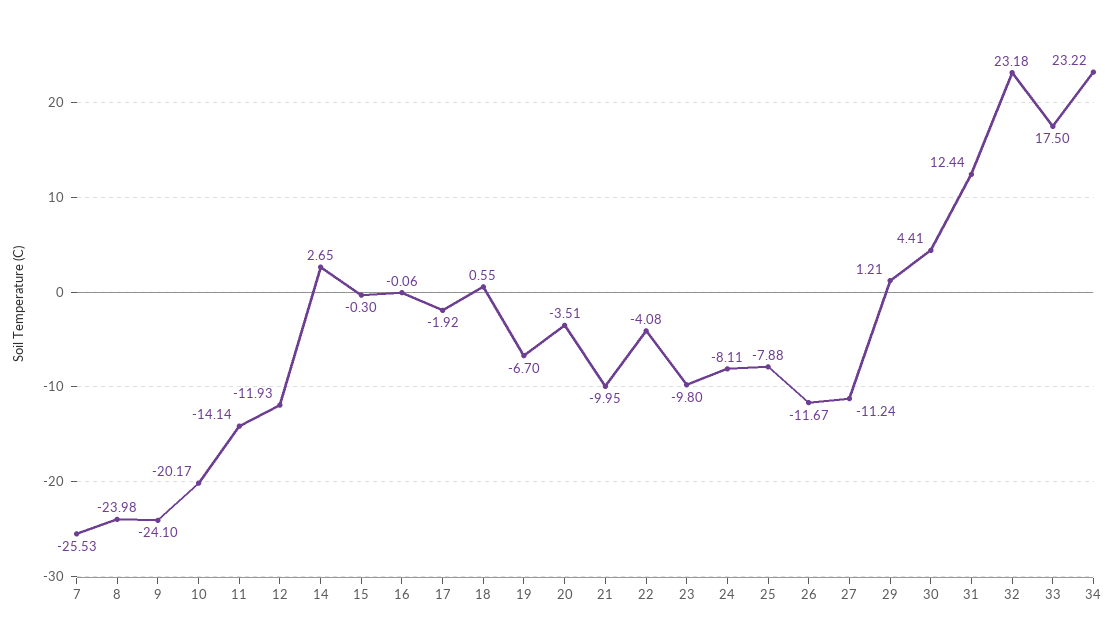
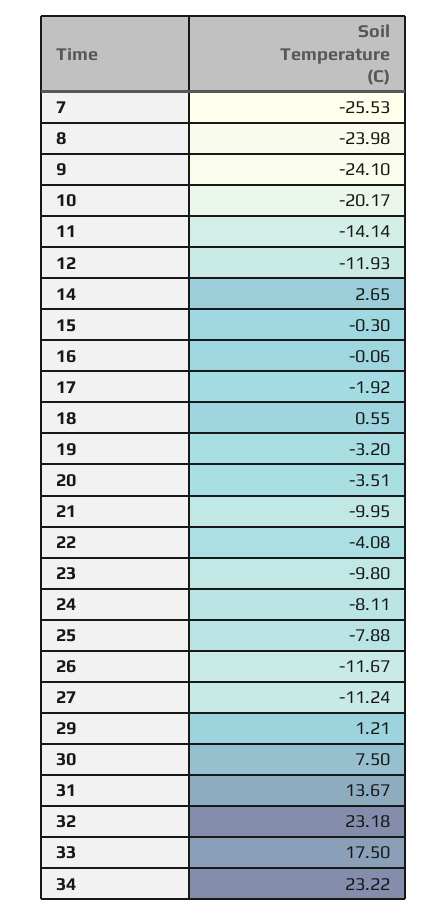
19: -6.7 -> -3.2
30: 4.41 -> 7.5
31: 12.44 -> 13.67

